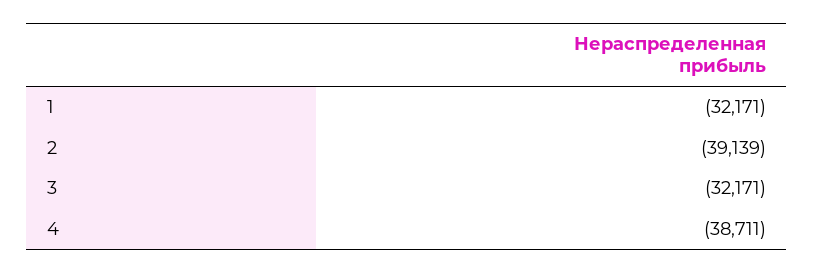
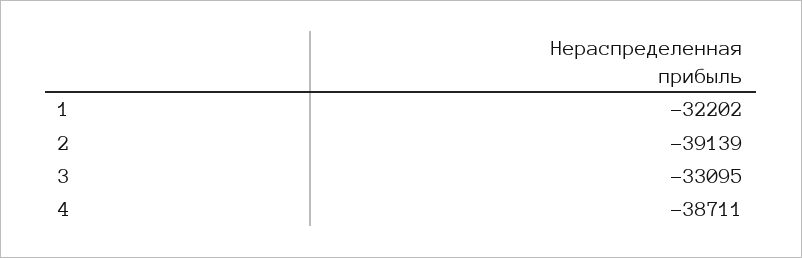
1: -32171 -> -32202
3: -32171 -> -33095

